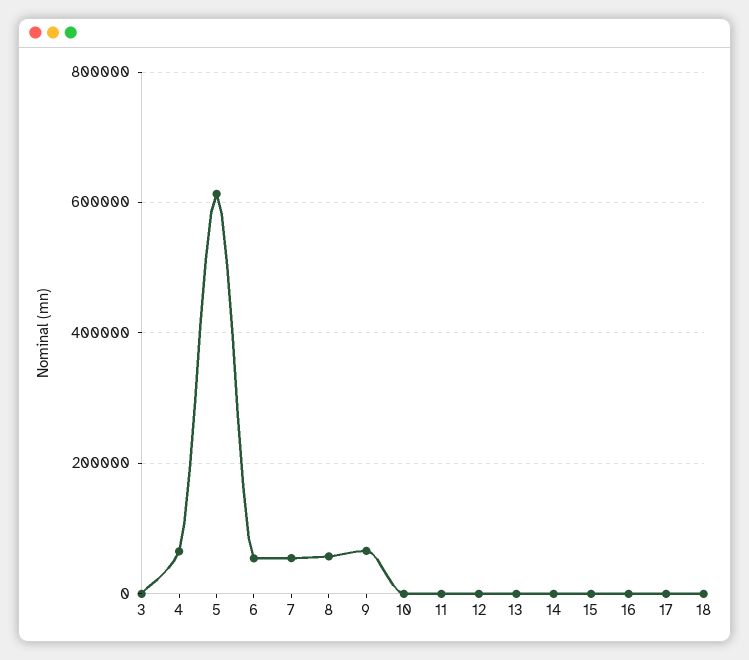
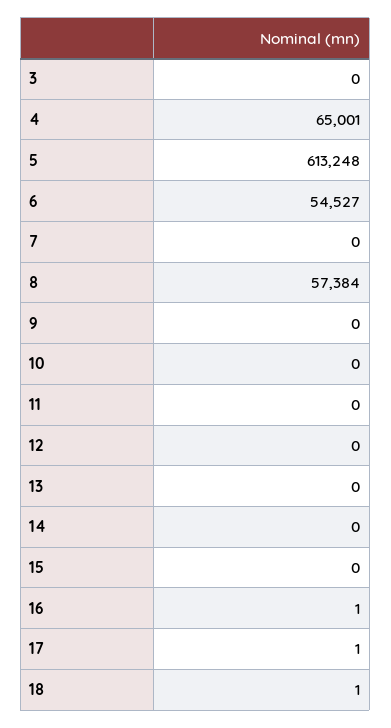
7: 60000 -> 0
9: 60000 -> 0

